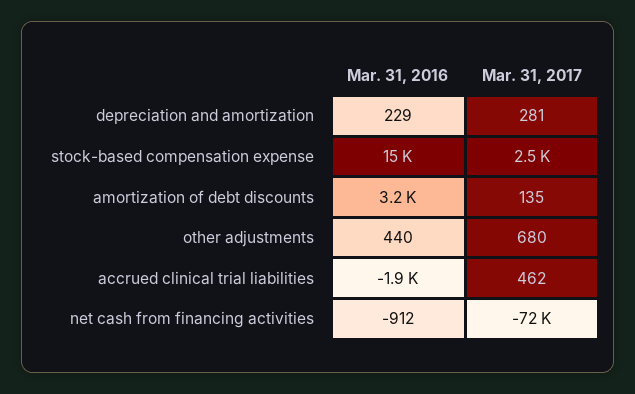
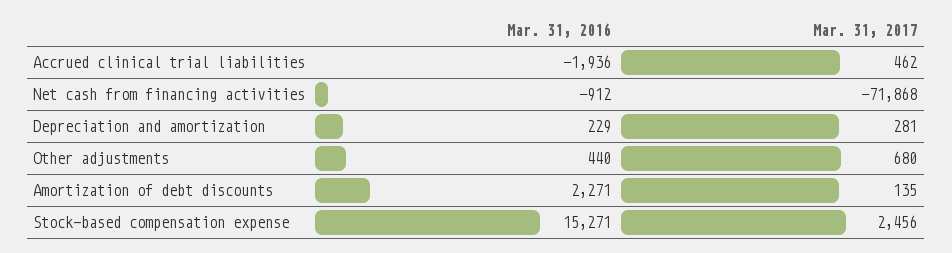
Mar. 31, 2016, amortization of debt discounts: 3200 -> 2271

